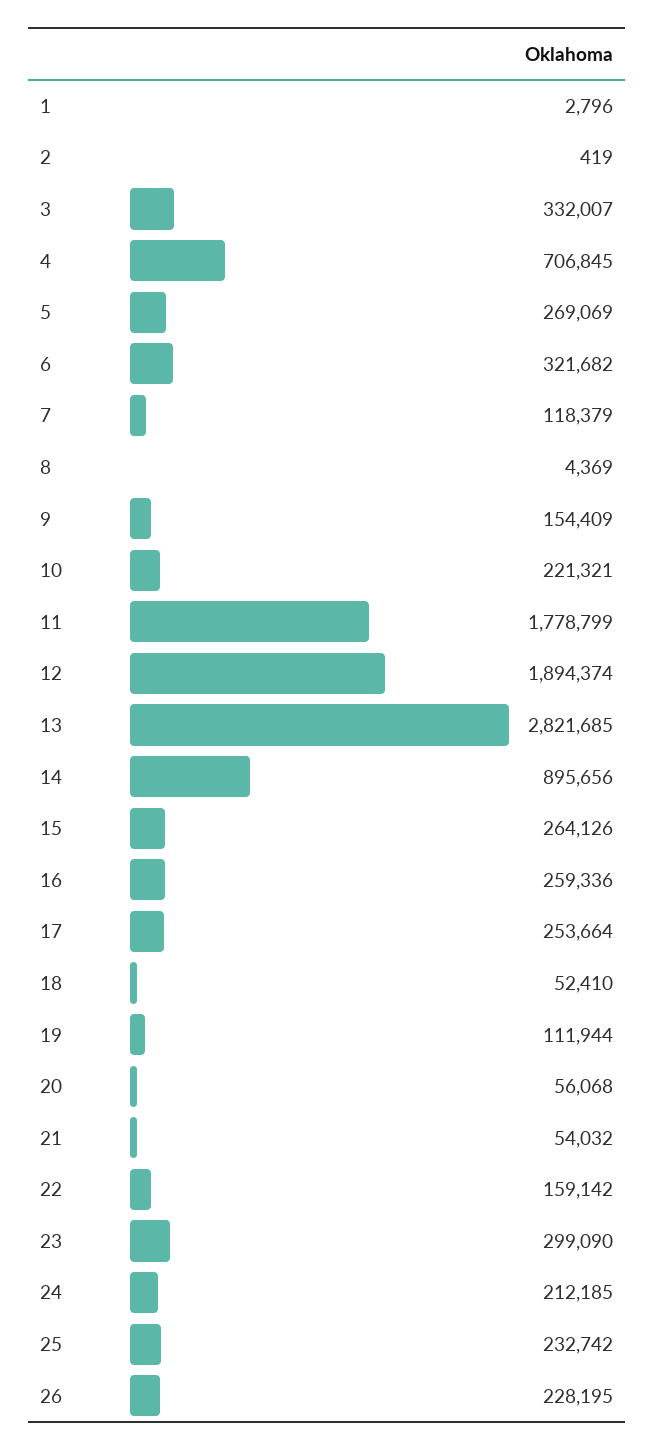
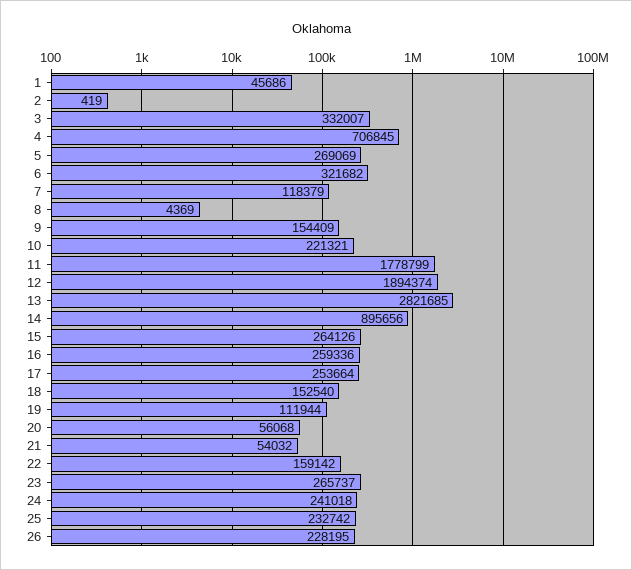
1: 2796 -> 45686
18: 52410 -> 152540
23: 299090 -> 265737
24: 212185 -> 241018

